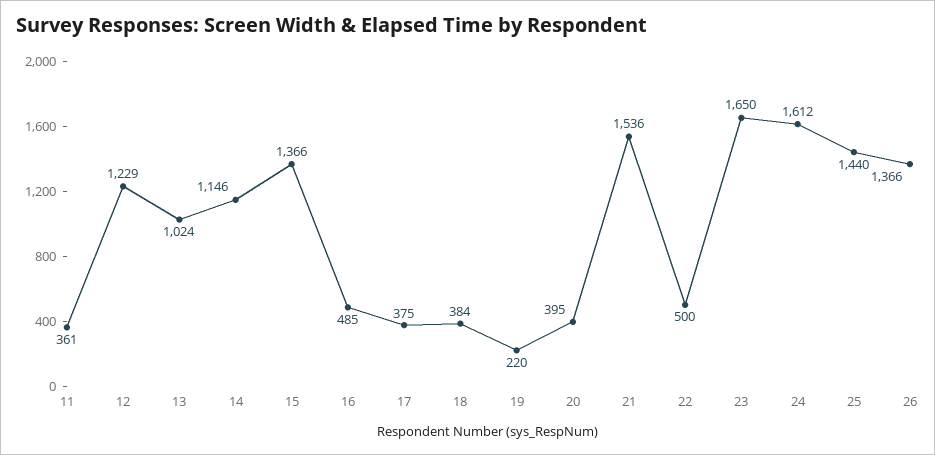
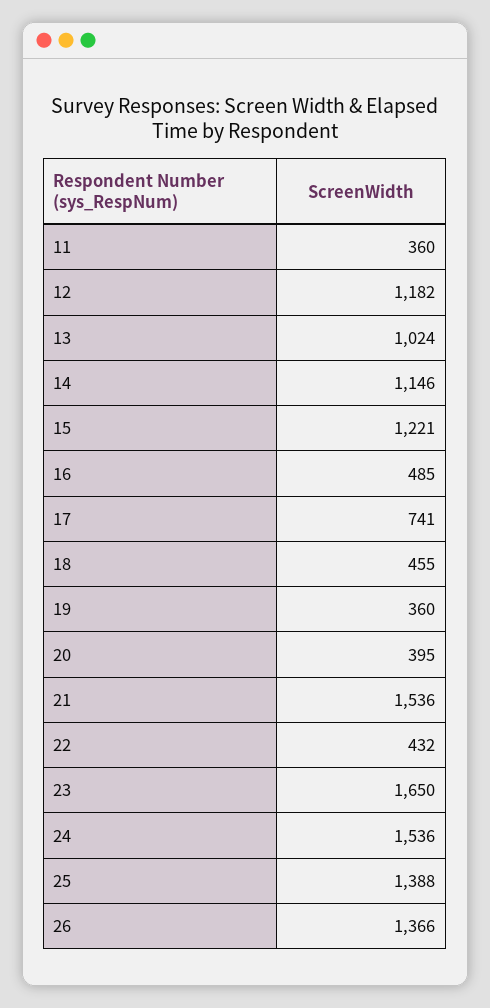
11: 361 -> 360
12: 1229 -> 1182
15: 1366 -> 1221
17: 375 -> 741
18: 384 -> 455
19: 220 -> 360
22: 500 -> 432
24: 1612 -> 1536
25: 1440 -> 1388

